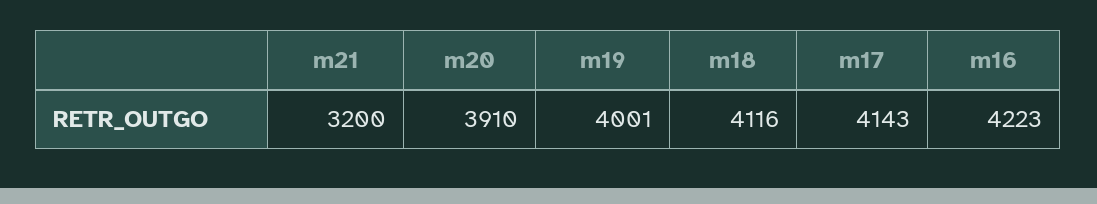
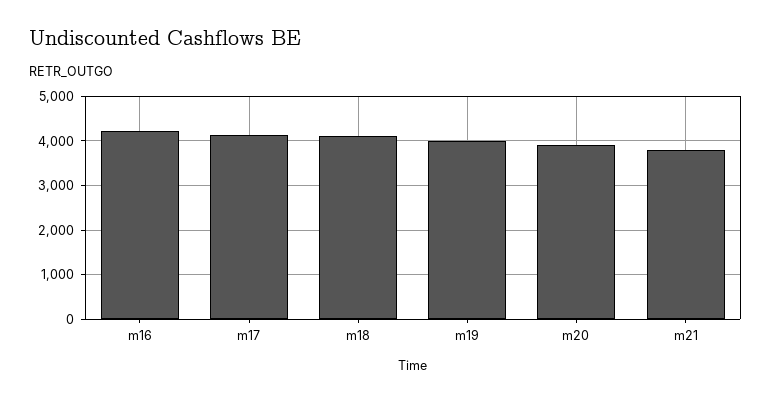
m21: 3200 -> 3800

